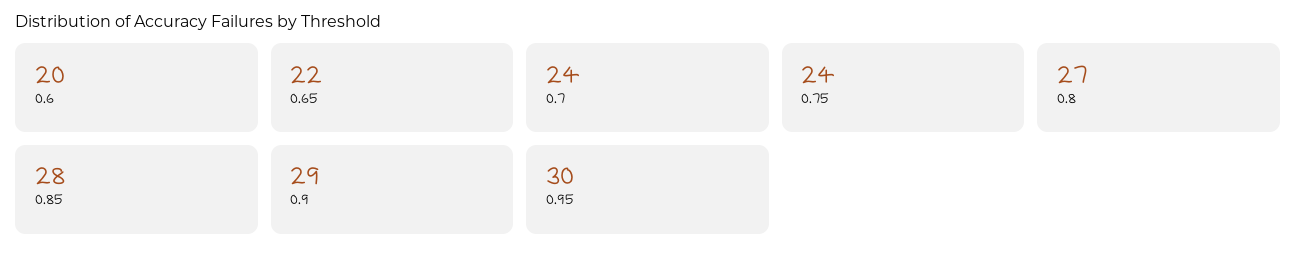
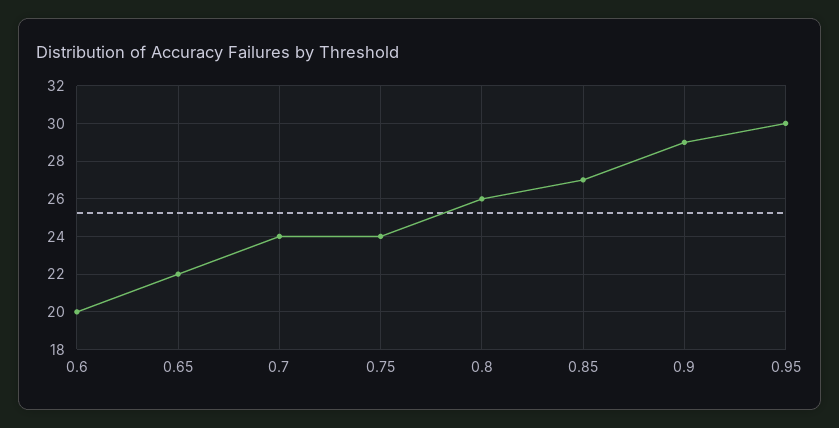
0.8: 27 -> 26
0.85: 28 -> 27

